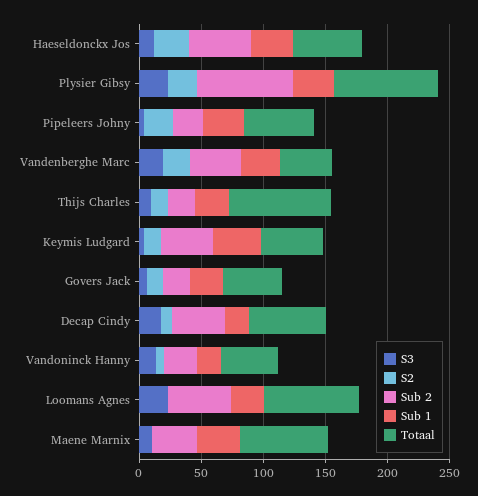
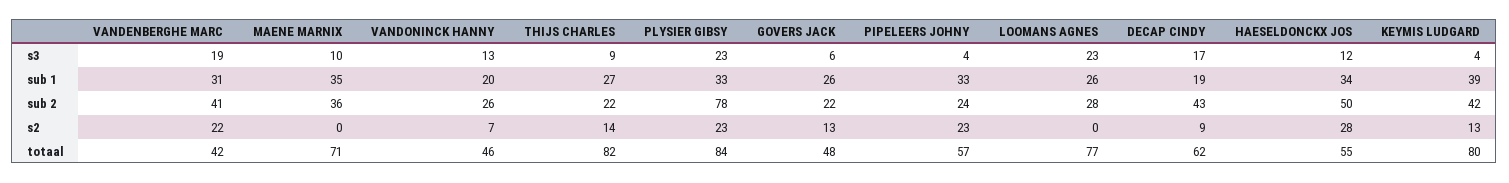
Totaal, Keymis Ludgard: 50 -> 80
Sub 2, Loomans Agnes: 50 -> 28

